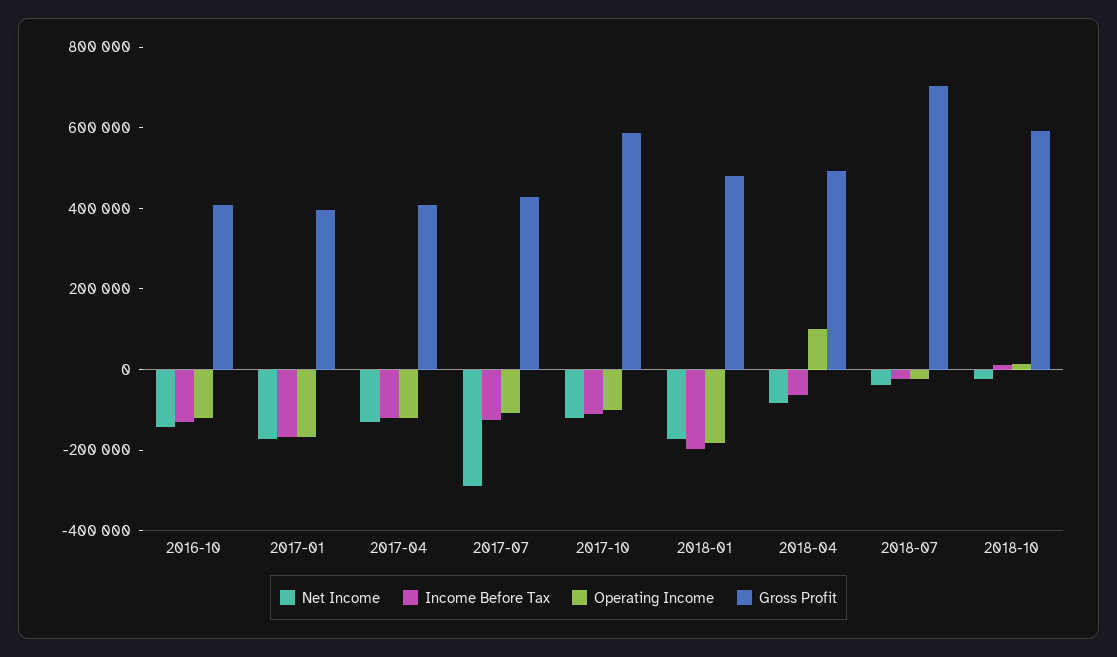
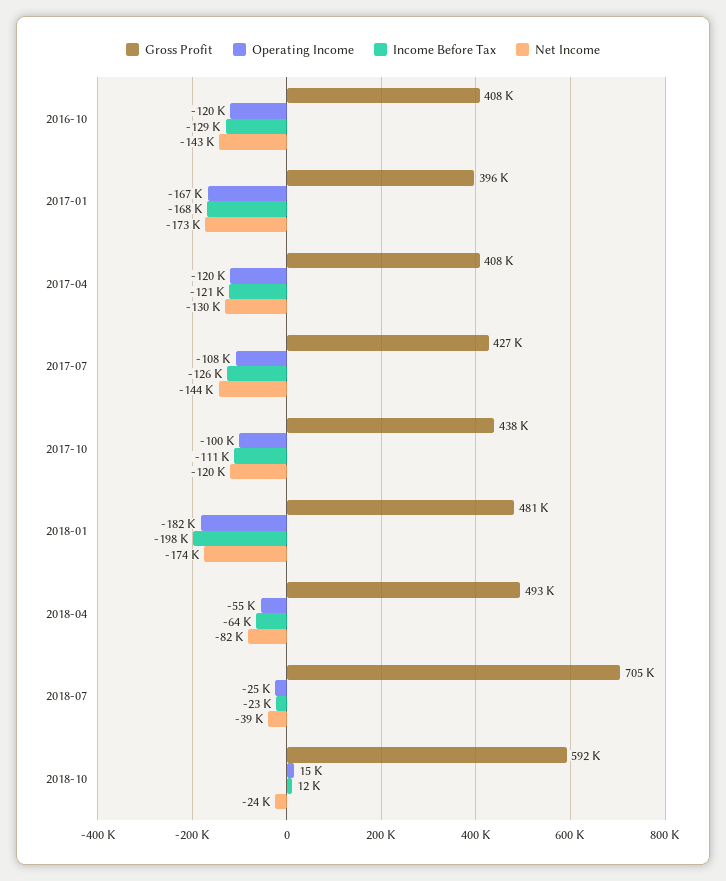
Net Income, 2017-07: -300000 -> -144000
Gross Profit, 2017-10: 600000 -> 438000
Operating Income, 2018-04: 100000 -> -55000

